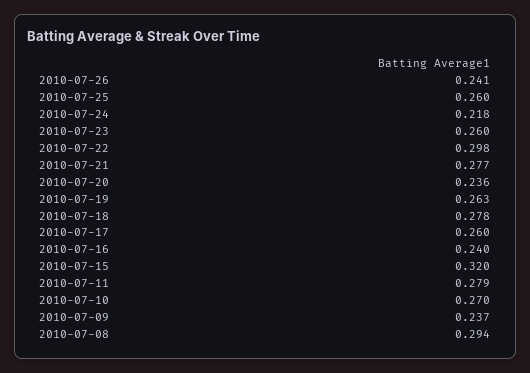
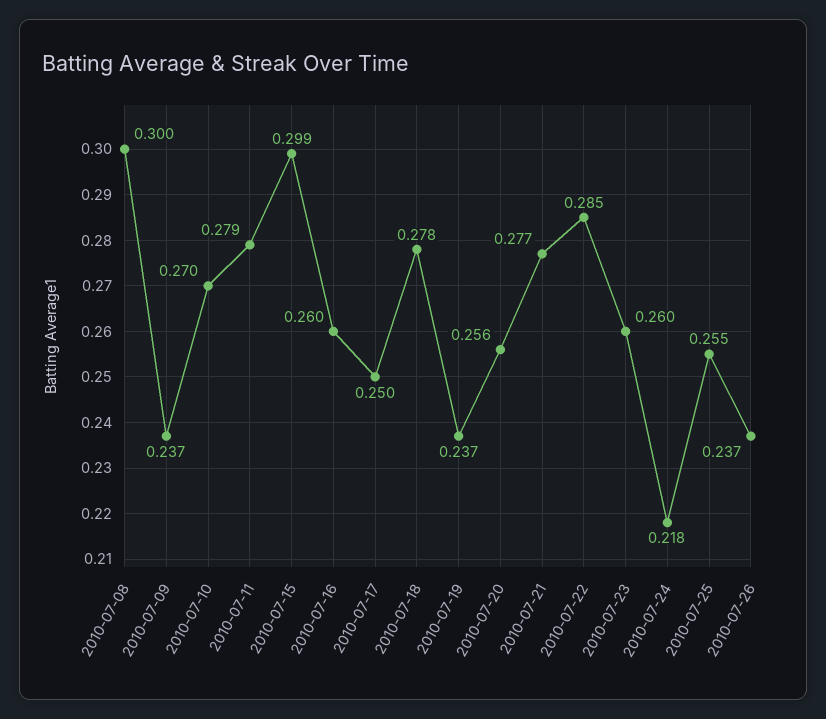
2010-07-26: 0.241 -> 0.237
2010-07-25: 0.26 -> 0.255
2010-07-22: 0.298 -> 0.285
2010-07-20: 0.236 -> 0.256
2010-07-19: 0.263 -> 0.237
2010-07-17: 0.26 -> 0.25
2010-07-16: 0.24 -> 0.26
2010-07-15: 0.32 -> 0.299
2010-07-08: 0.294 -> 0.3

